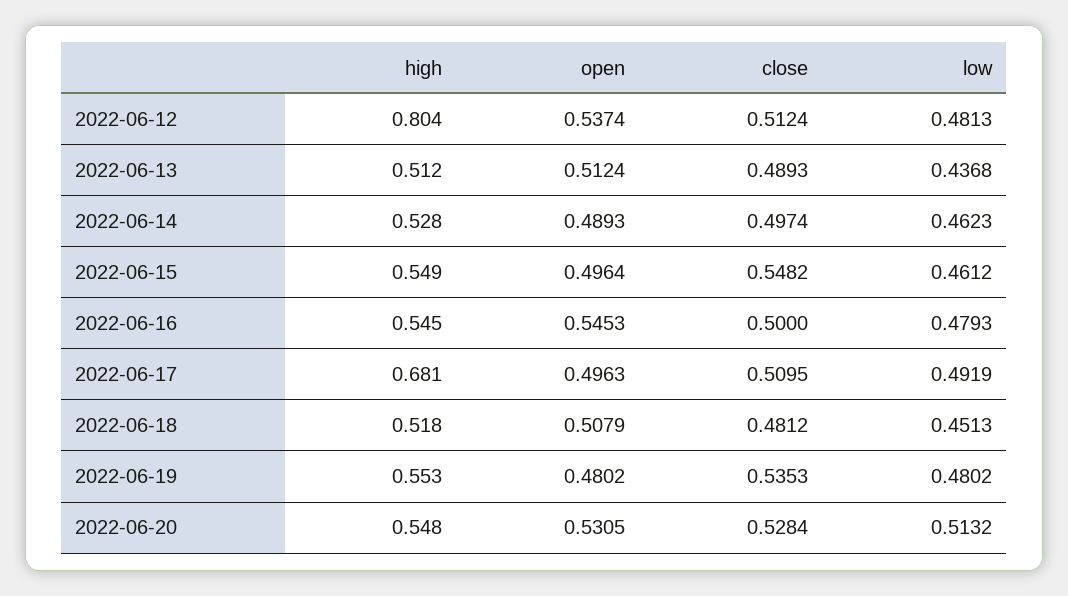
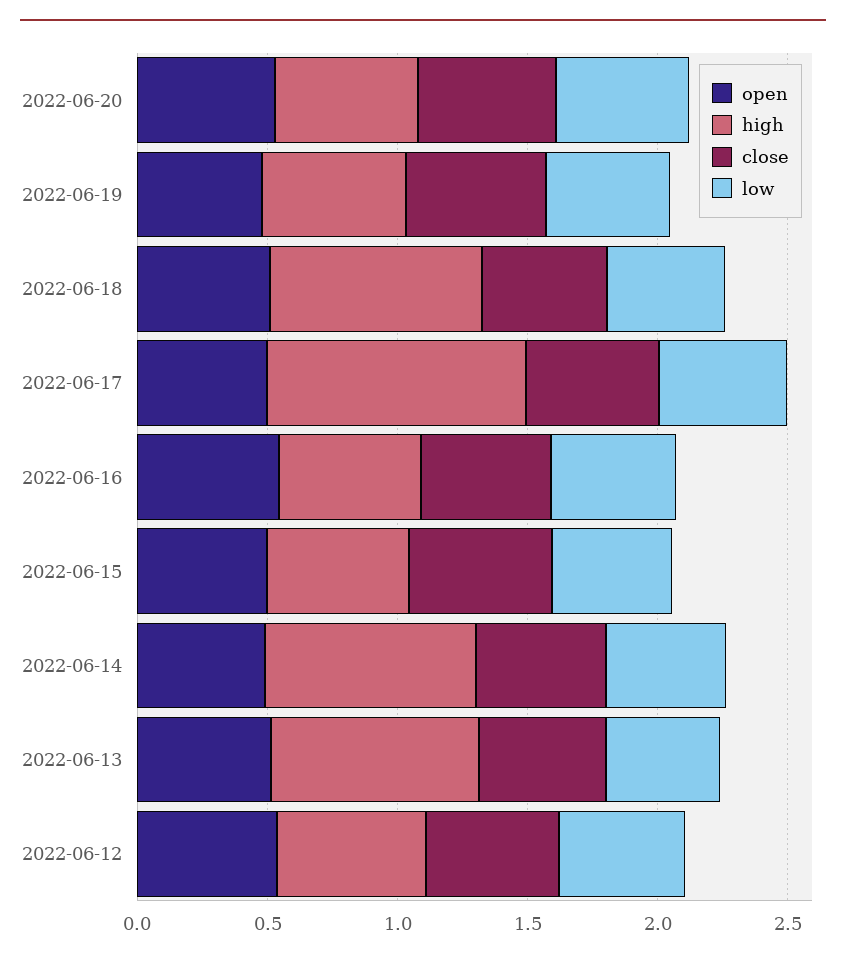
high, 2022-06-12: 0.804 -> 0.6
high, 2022-06-13: 0.512 -> 0.8
high, 2022-06-14: 0.528 -> 0.8
high, 2022-06-17: 0.681 -> 1
high, 2022-06-18: 0.518 -> 0.8

